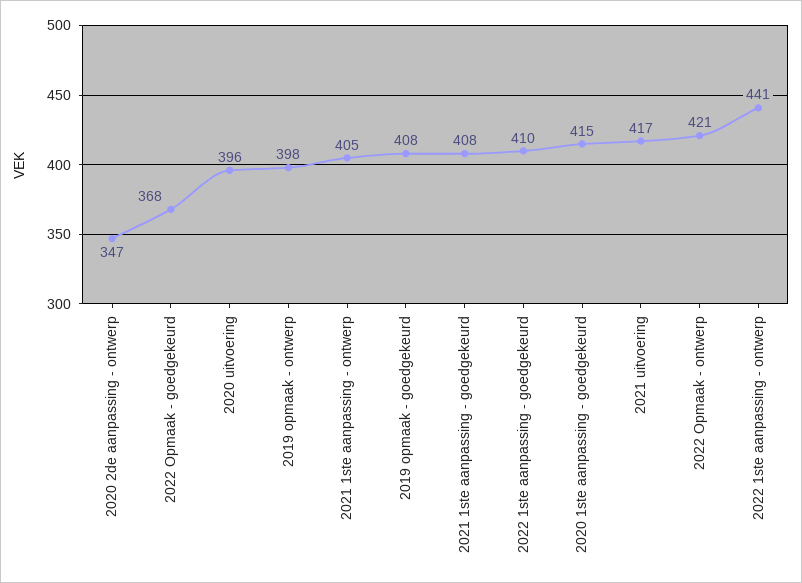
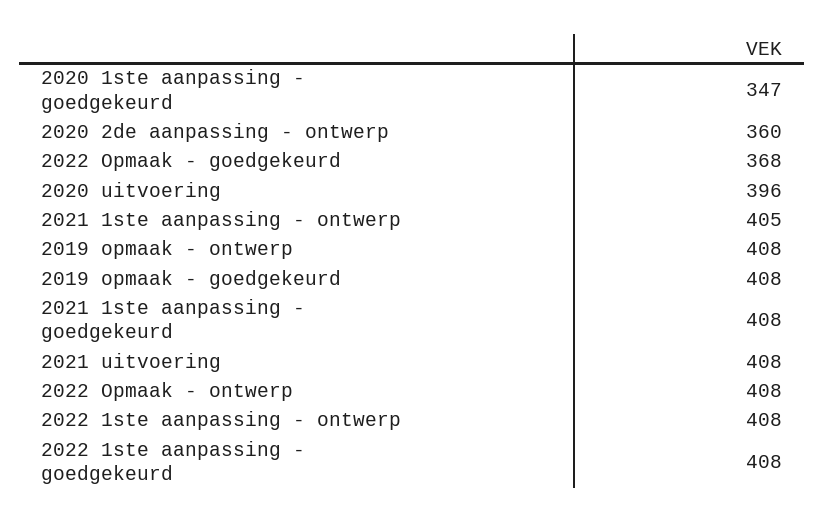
2020 2de aanpassing - ontwerp: 347 -> 360
2019 opmaak - ontwerp: 398 -> 408
2022 1ste aanpassing - goedgekeurd: 410 -> 408
2020 1ste aanpassing - goedgekeurd: 415 -> 347
2021 uitvoering: 417 -> 408
2022 Opmaak - ontwerp: 421 -> 408
2022 1ste aanpassing - ontwerp: 441 -> 408

